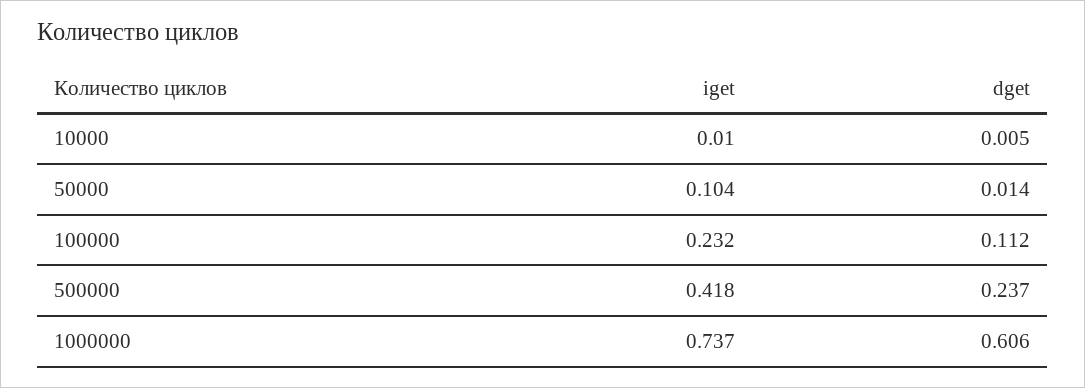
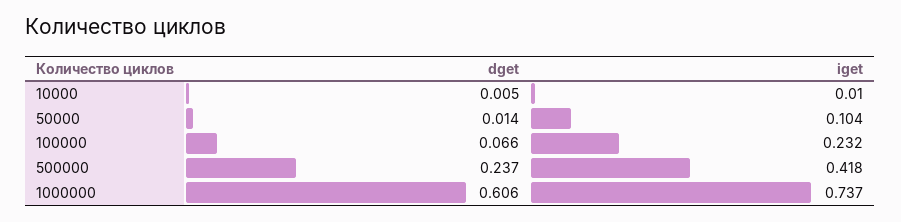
dget, 100000: 0.112 -> 0.066

